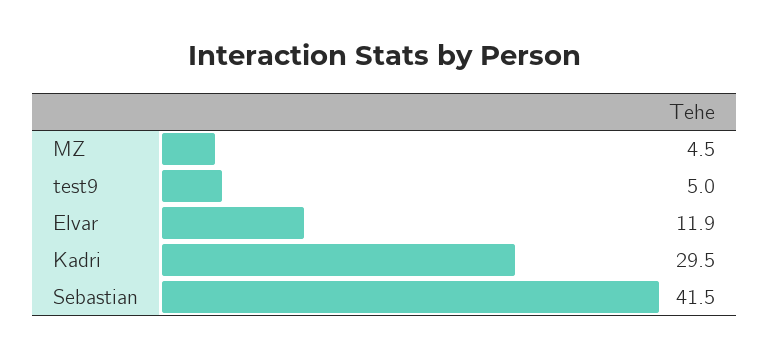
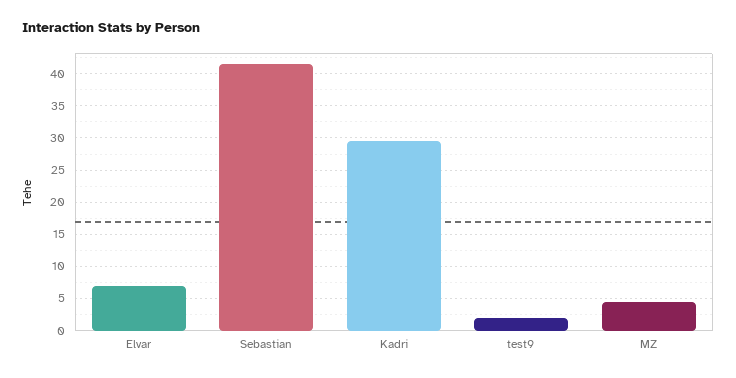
test9: 5 -> 2
Elvar: 11.9 -> 7

